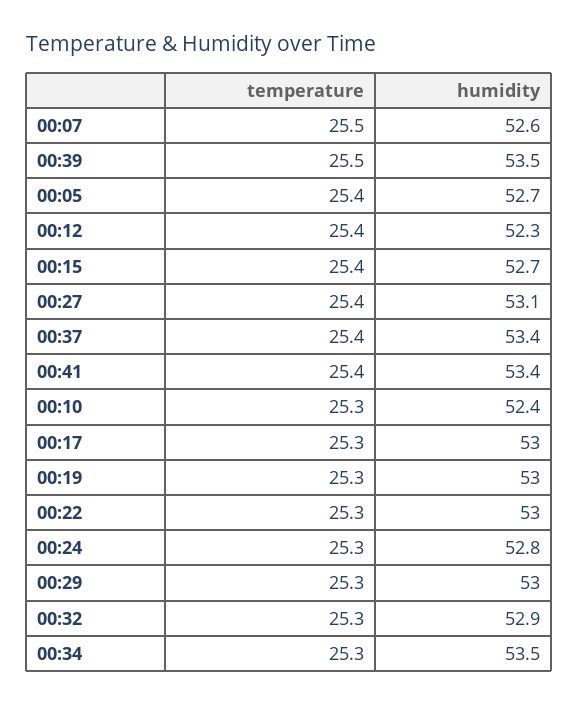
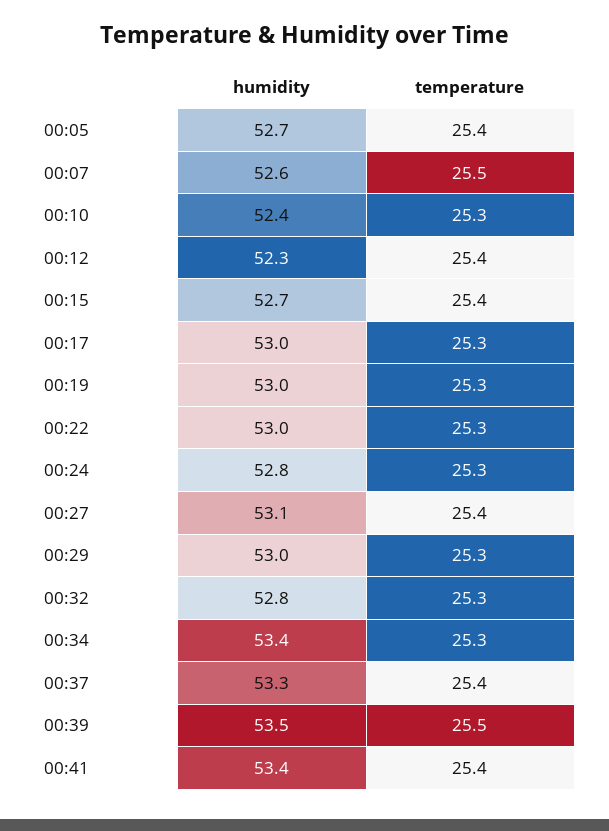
humidity, 00:37: 53.4 -> 53.3
humidity, 00:32: 52.9 -> 52.8
humidity, 00:34: 53.5 -> 53.4

